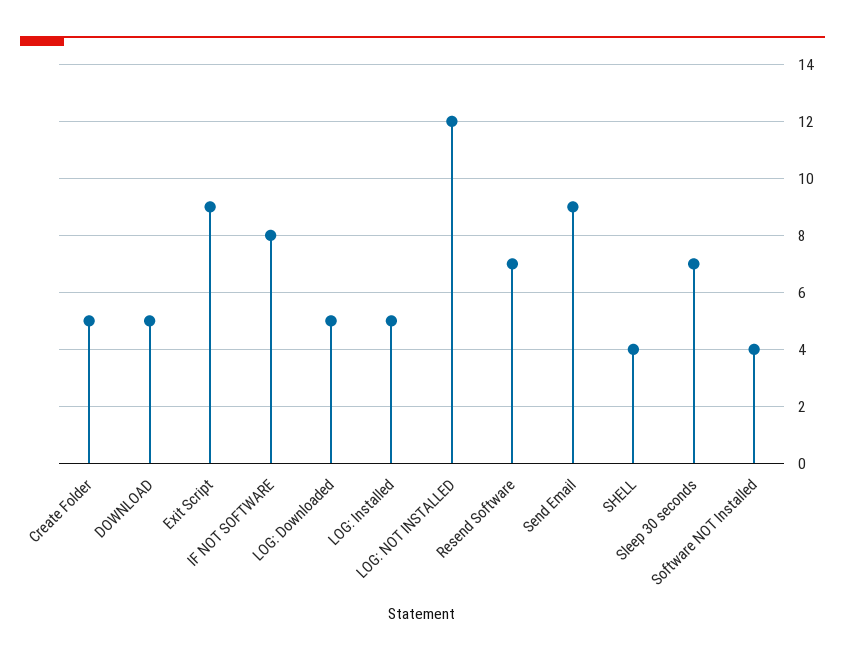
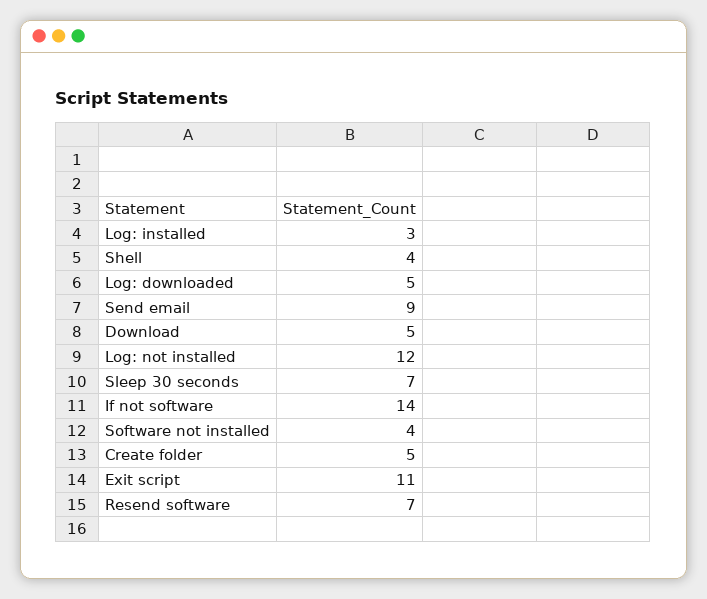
Exit Script: 9 -> 11
IF NOT SOFTWARE: 8 -> 14
LOG: Installed: 5 -> 3

